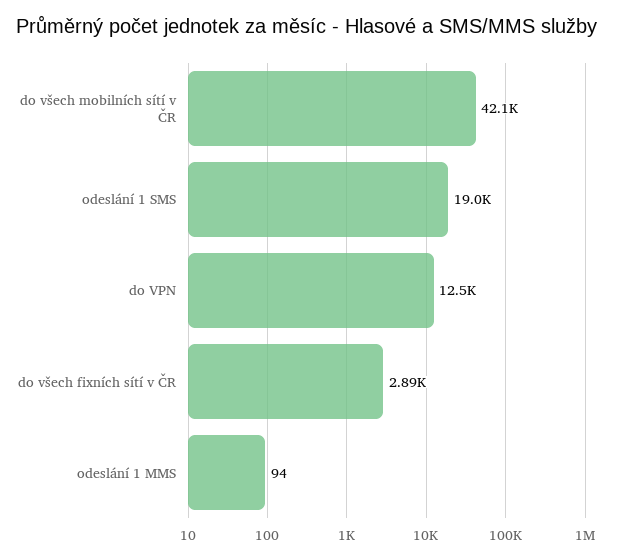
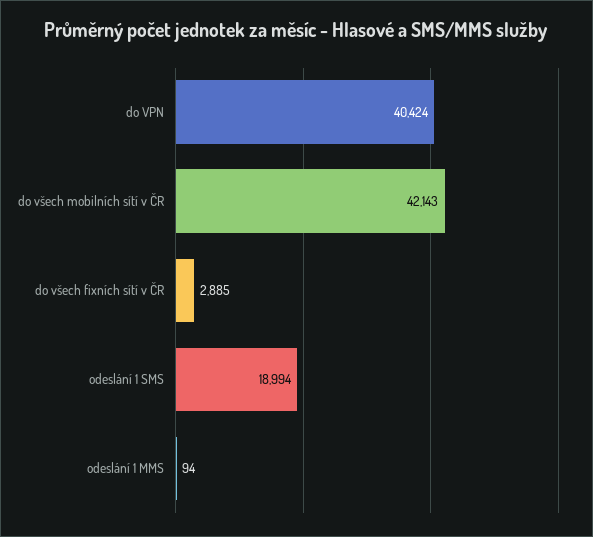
do VPN: 12500 -> 40424

